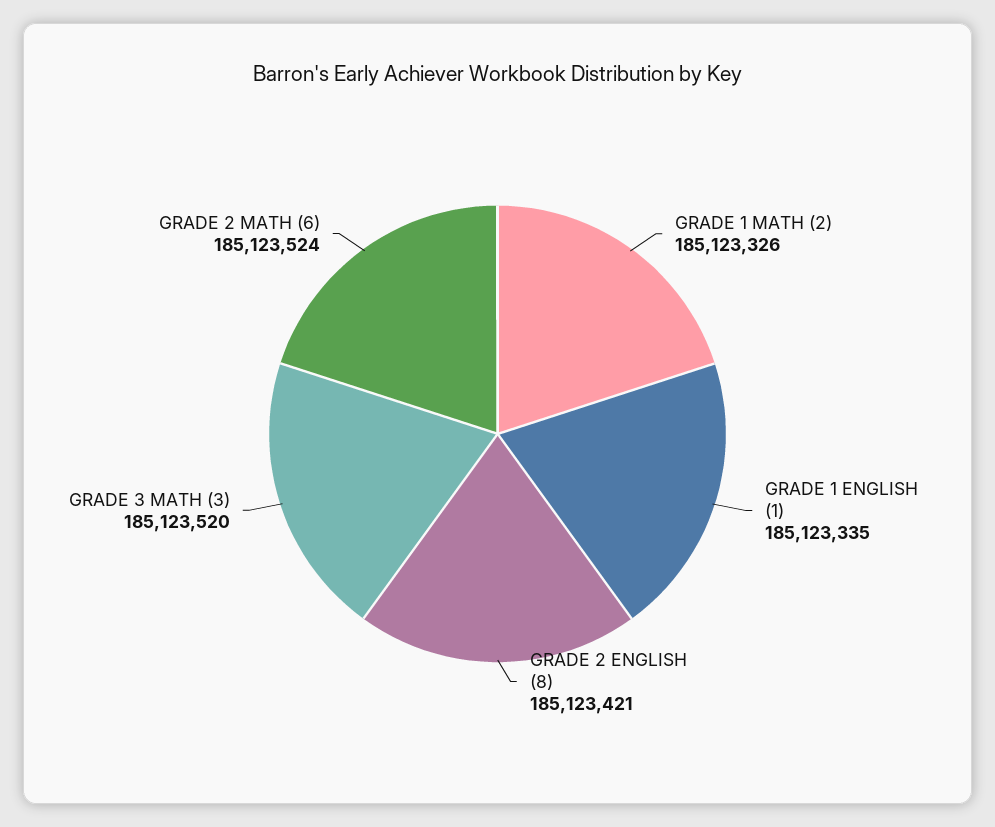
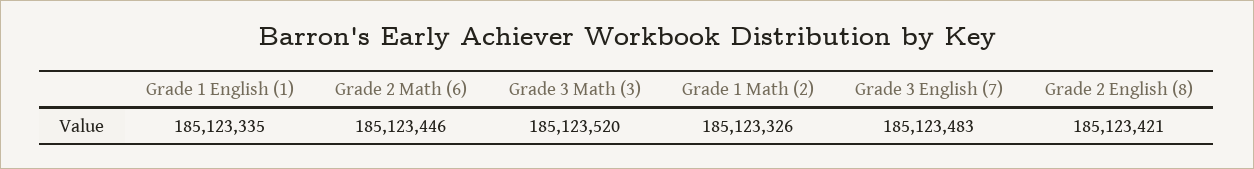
GRADE 2 MATH (6): 185123524 -> 185123446
Grade 3 English (7): none -> 185123483

